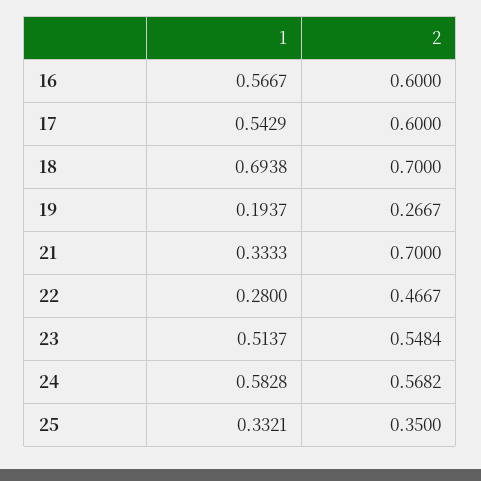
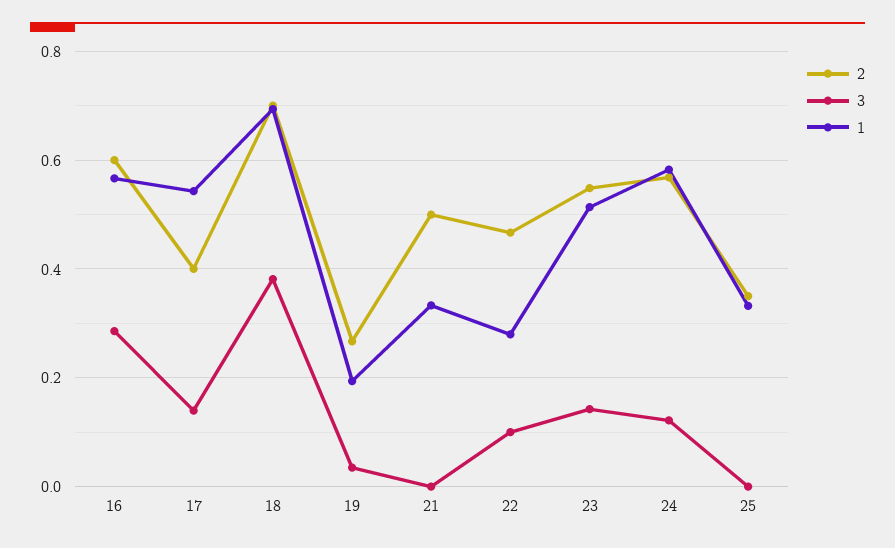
2, 17: 0.6 -> 0.4
2, 21: 0.7 -> 0.5
3, 16: none -> 0.28
3, 17: none -> 0.14
3, 18: none -> 0.38
3, 19: none -> 0.04
3, 21: none -> 0
3, 22: none -> 0.1
3, 23: none -> 0.14
3, 24: none -> 0.12
3, 25: none -> 0

